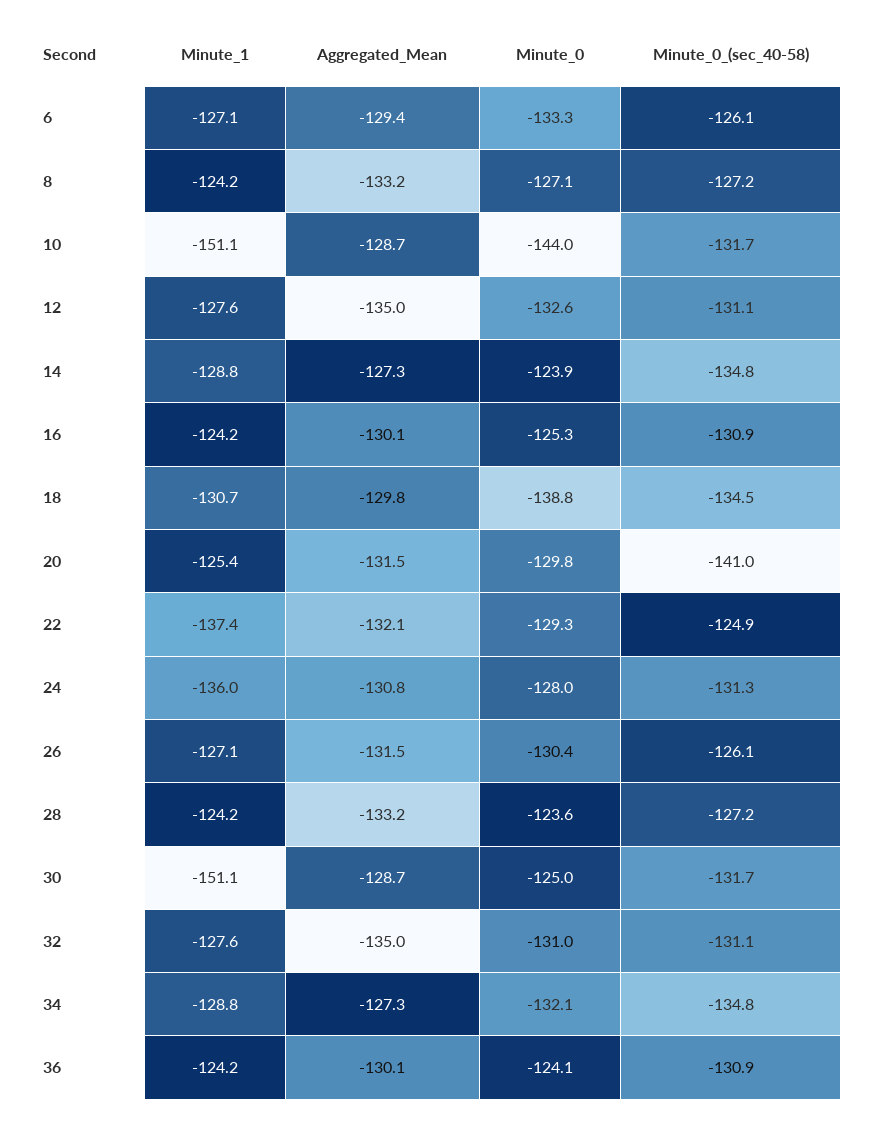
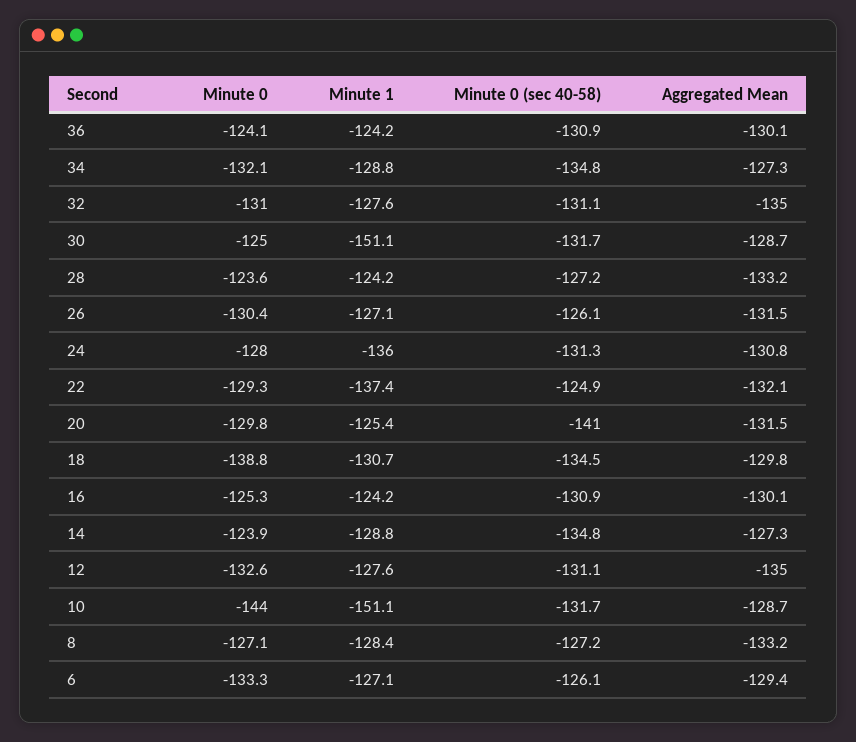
Minute_1, 8: -124.2 -> -128.4

